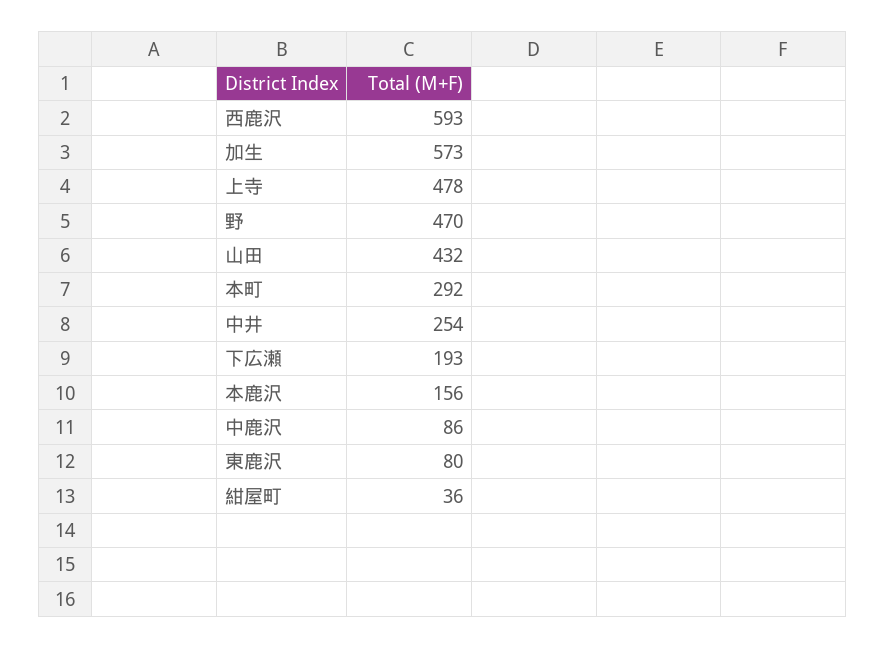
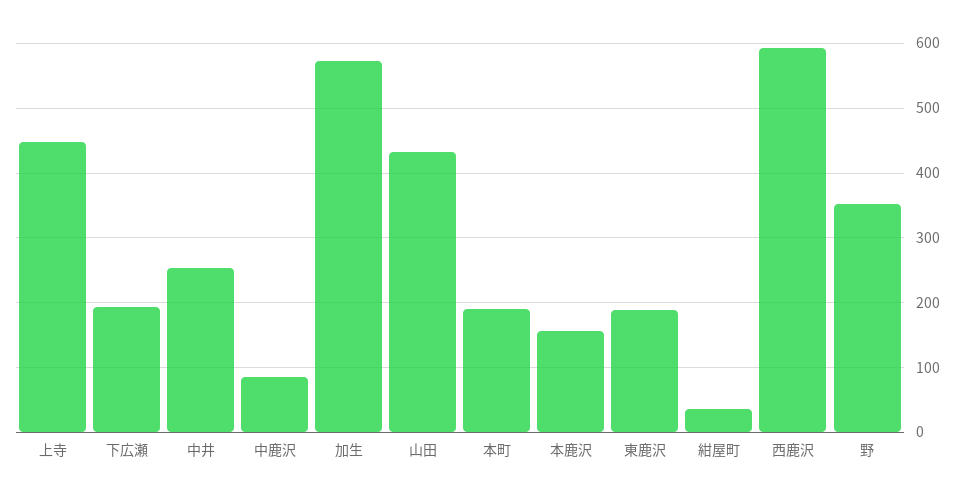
上寺: 478 -> 450
野: 470 -> 350
本町: 292 -> 190
東鹿沢: 80 -> 190

